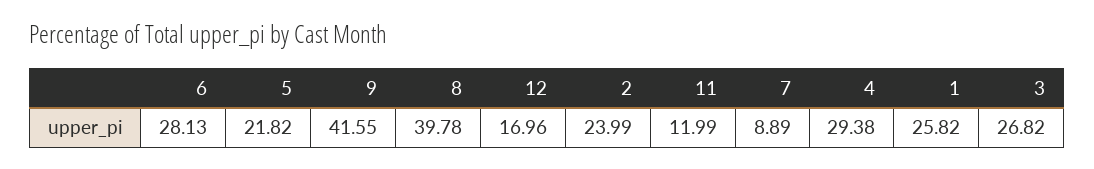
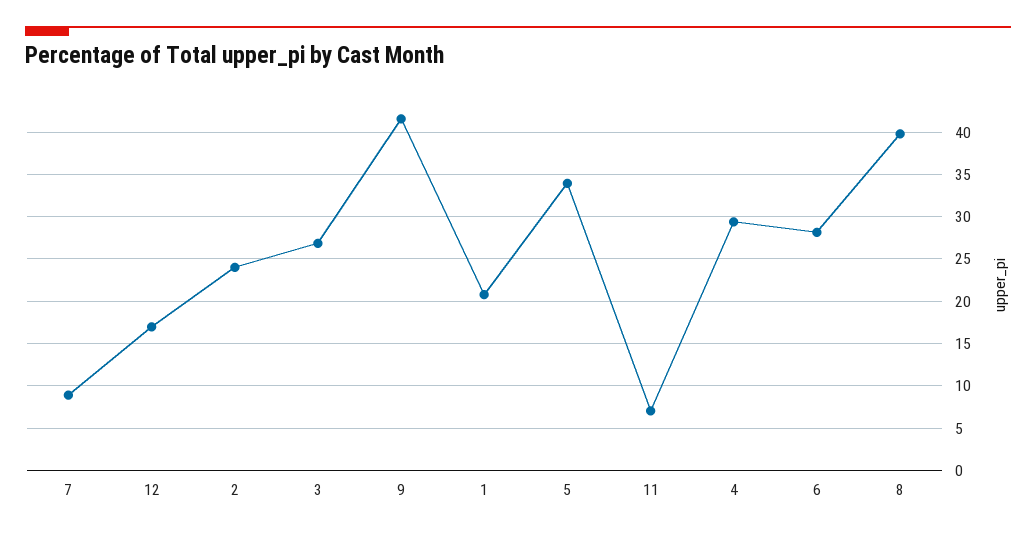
5: 21.82 -> 34
11: 11.99 -> 7
1: 25.82 -> 21

